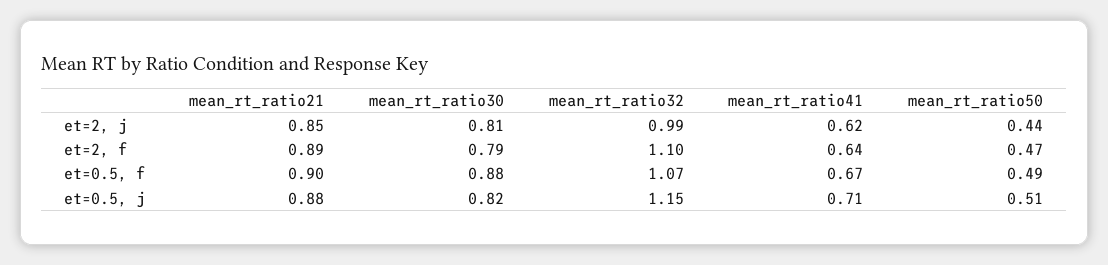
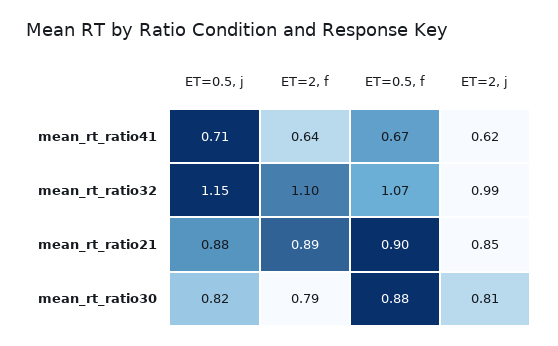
mean_rt_ratio50, et=2, j: 0.44 -> none
mean_rt_ratio50, et=2, f: 0.47 -> none
mean_rt_ratio50, et=0.5, f: 0.49 -> none
mean_rt_ratio50, et=0.5, j: 0.51 -> none

